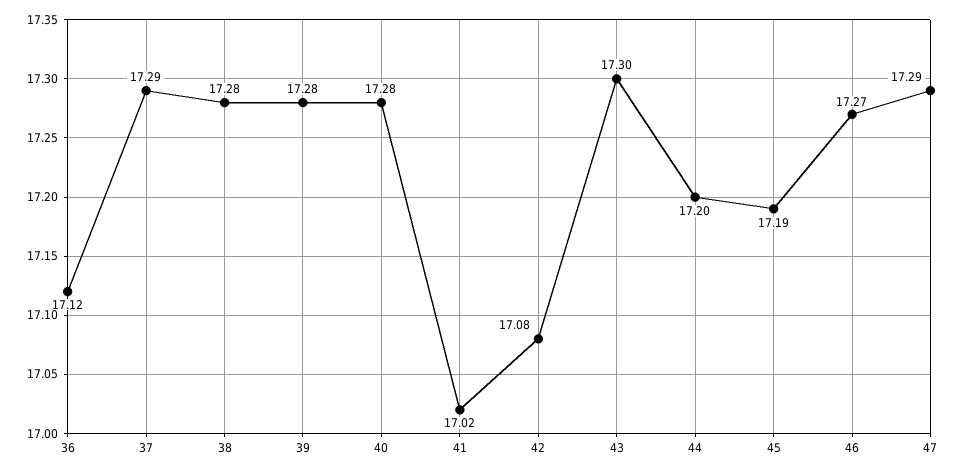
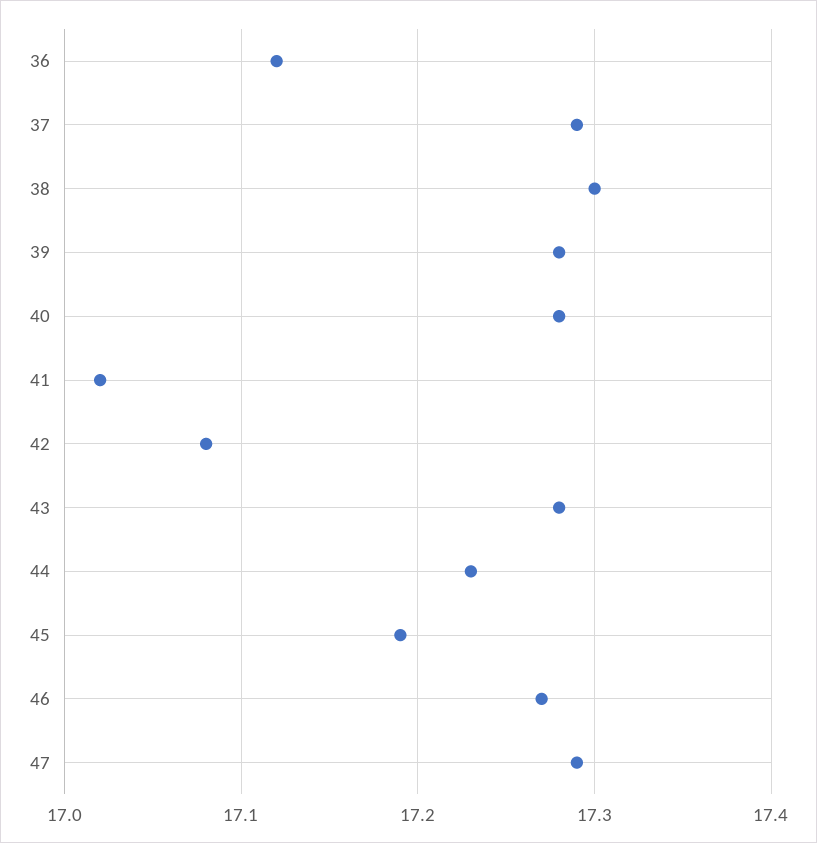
38: 17.28 -> 17.3
43: 17.3 -> 17.28
44: 17.2 -> 17.23

